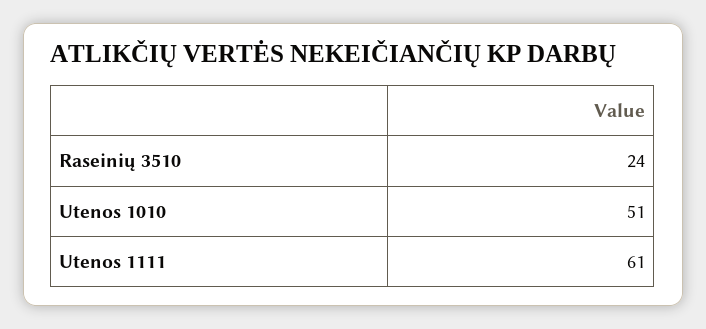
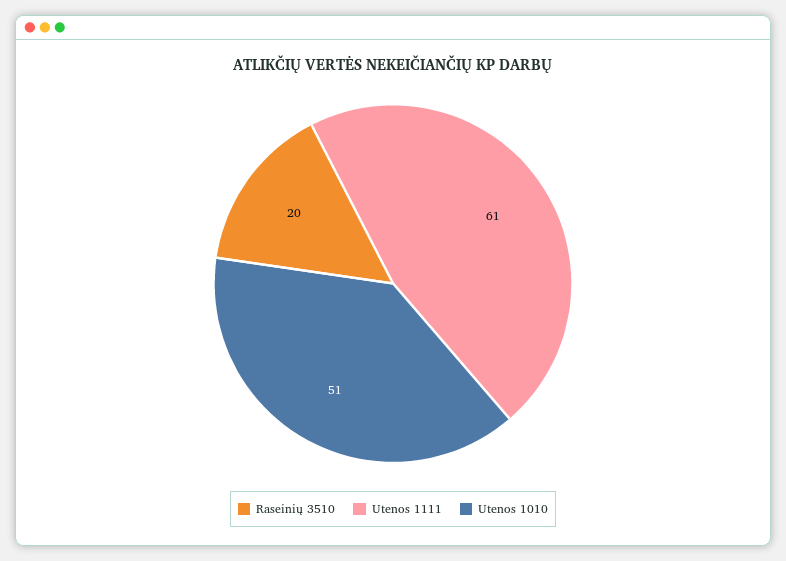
Raseinių 3510: 24 -> 20

